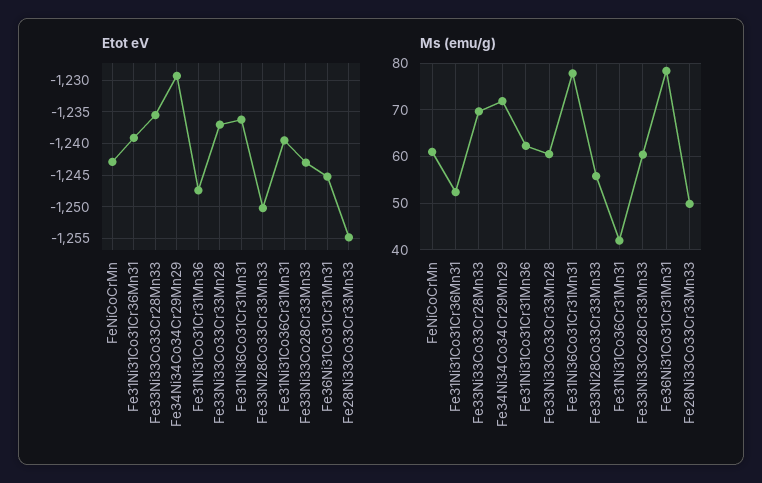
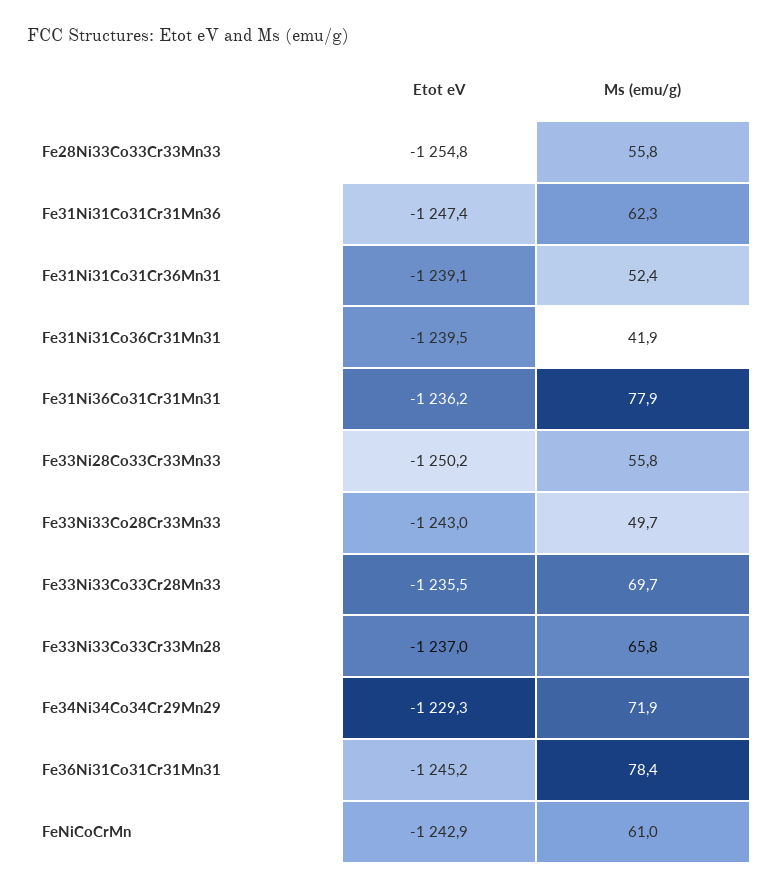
Ms (emu/g), Fe33Ni33Co33Cr33Mn28: 60 -> 65.8
Ms (emu/g), Fe33Ni33Co28Cr33Mn33: 60 -> 49.7
Ms (emu/g), Fe28Ni33Co33Cr33Mn33: 50 -> 55.8

